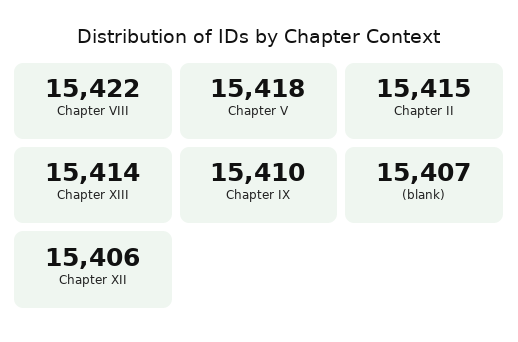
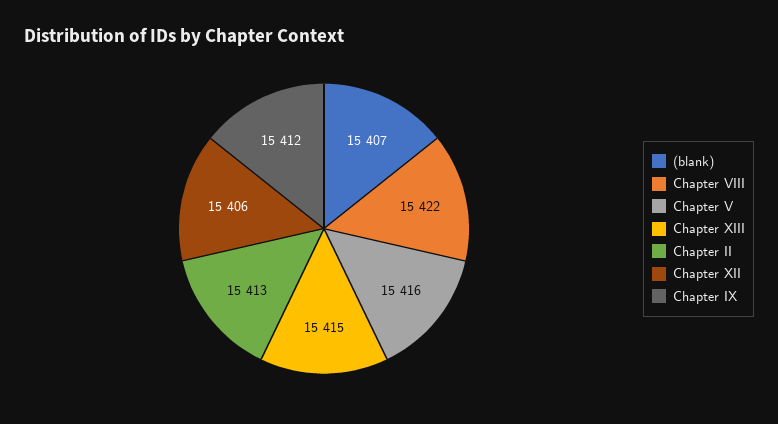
Chapter V: 15418 -> 15416
Chapter II: 15415 -> 15413
Chapter XIII: 15414 -> 15415
Chapter IX: 15410 -> 15412

